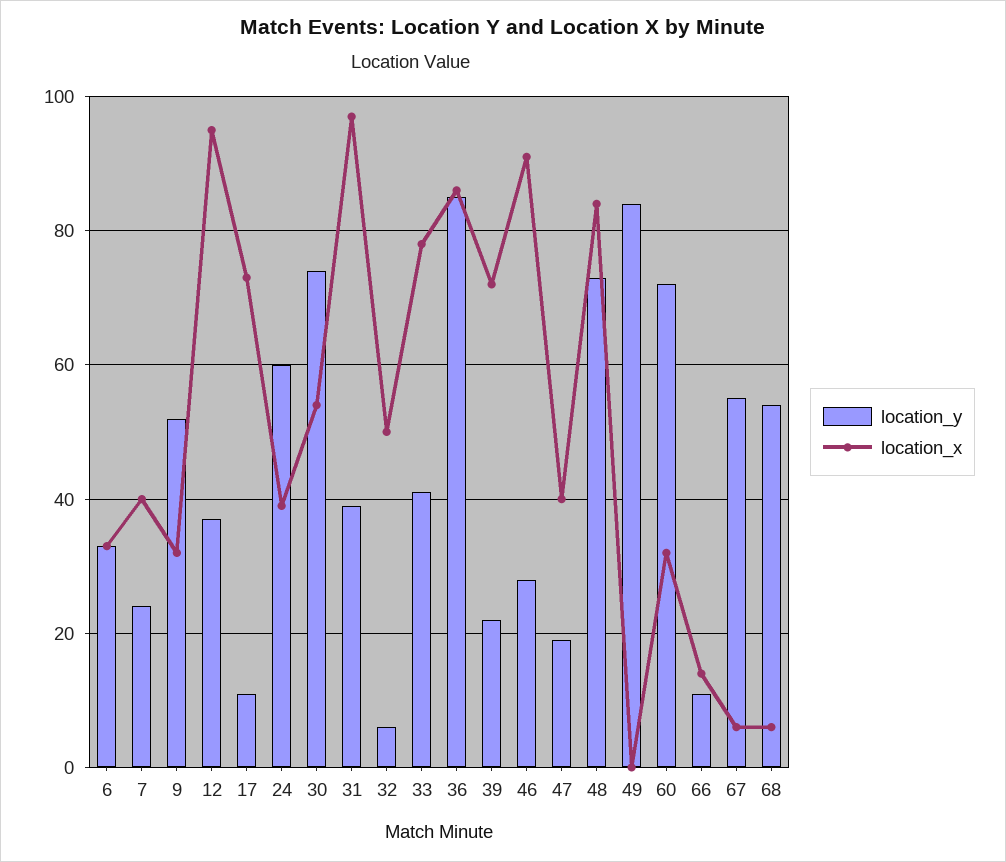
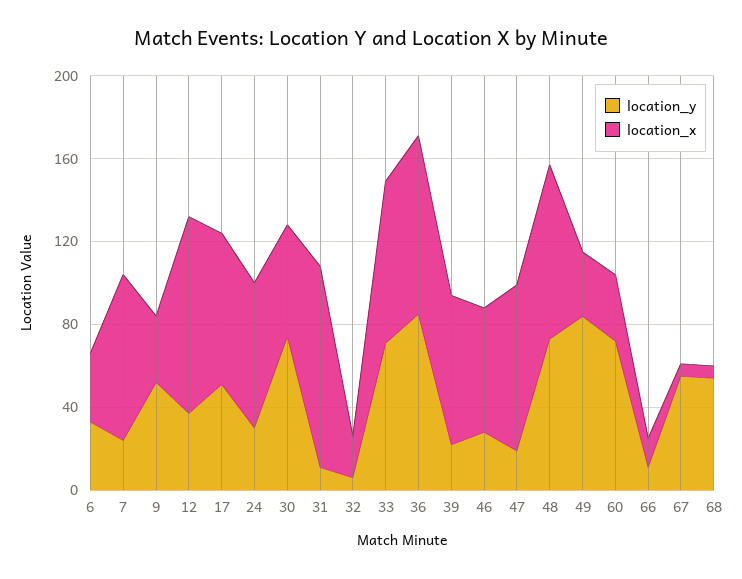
location_x, 7: 40 -> 80
location_y, 17: 10 -> 50
location_y, 24: 60 -> 30
location_x, 24: 40 -> 70
location_y, 31: 40 -> 10
location_x, 32: 50 -> 20
location_y, 33: 40 -> 70
location_x, 46: 90 -> 60
location_x, 47: 40 -> 80
location_x, 49: 0 -> 30

